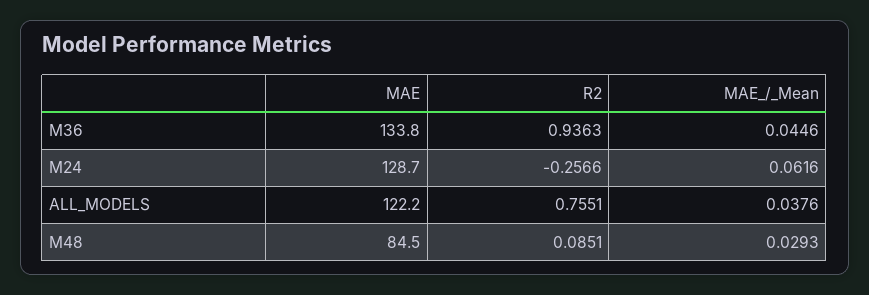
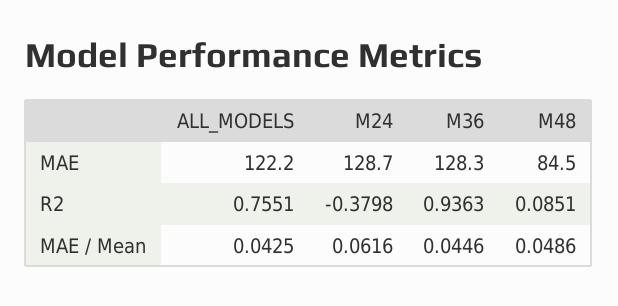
MAE, M36: 133.8 -> 128.3
R2, M24: -0.2566 -> -0.3798
MAE_/_Mean, ALL_MODELS: 0.0376 -> 0.0425
MAE_/_Mean, M48: 0.0293 -> 0.0486

